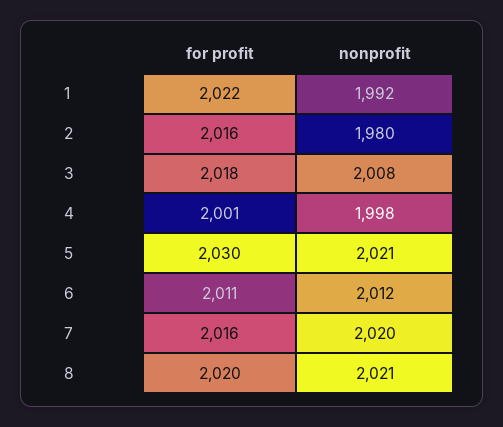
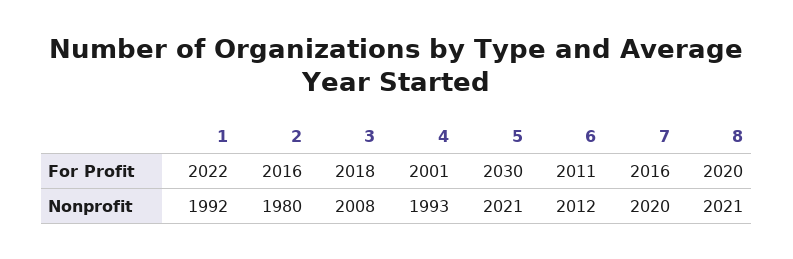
nonprofit, 4: 1998 -> 1993

